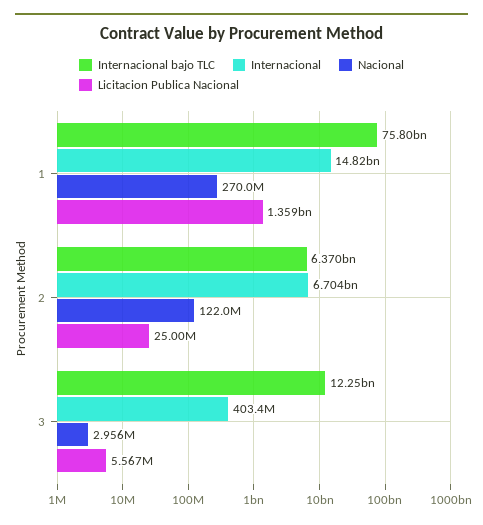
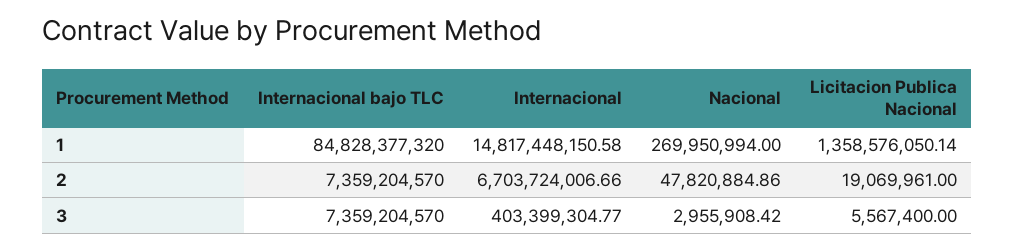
Internacional bajo TLC, 1: 75800000000 -> 84828377320
Internacional bajo TLC, 2: 6370000000 -> 7359204570
Nacional, 2: 122000000 -> 47820884.86
Licitacion Publica Nacional, 2: 25000000 -> 19069961
Internacional bajo TLC, 3: 12250000000 -> 7359204570

